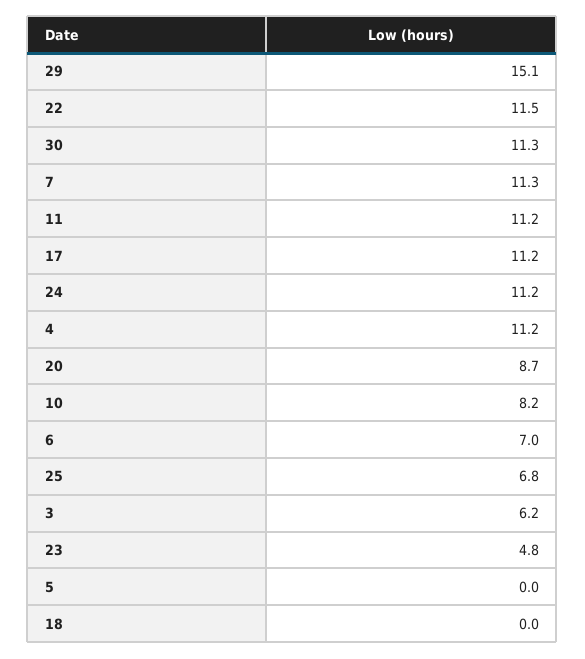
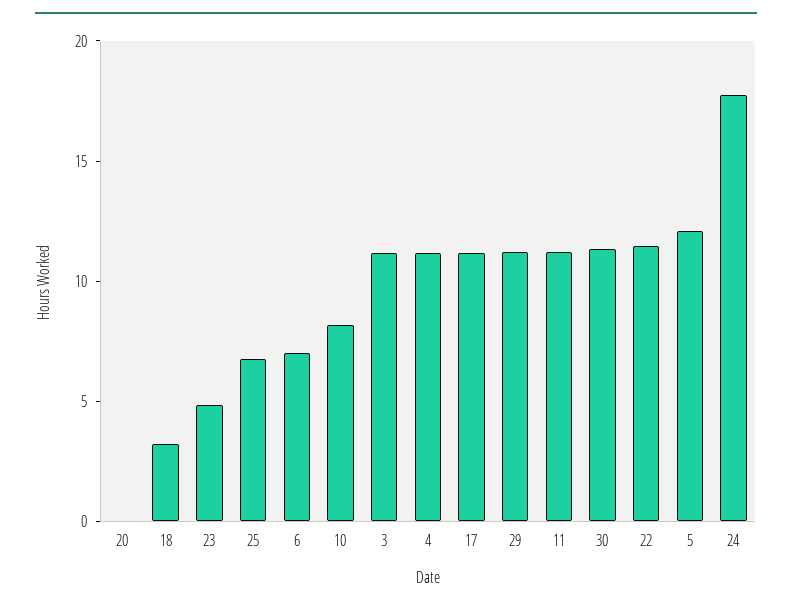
29: 15.1 -> 11
7: 11.3 -> none
24: 11.2 -> 18
20: 8.7 -> 0
3: 6.2 -> 11
5: 0 -> 12
18: 0 -> 3

